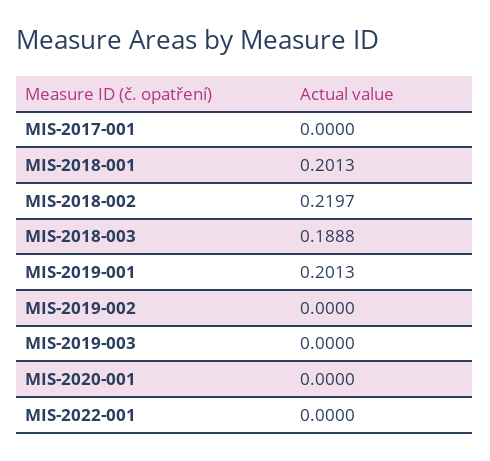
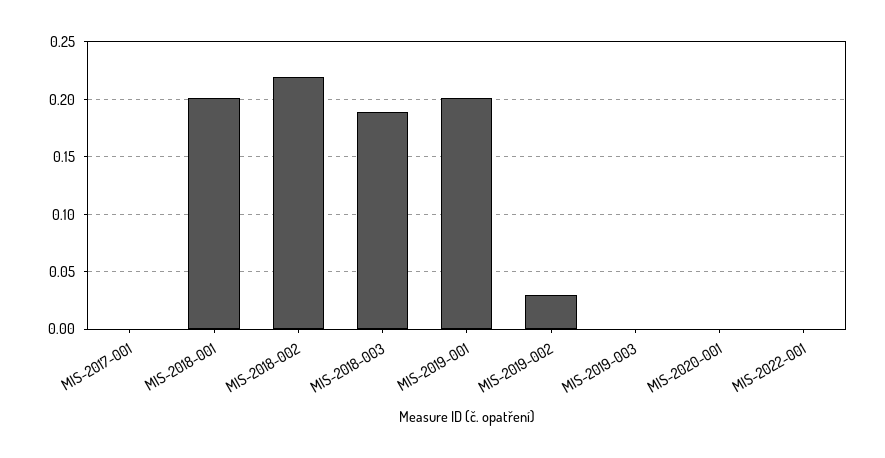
MIS-2019-002: 0 -> 0.03

